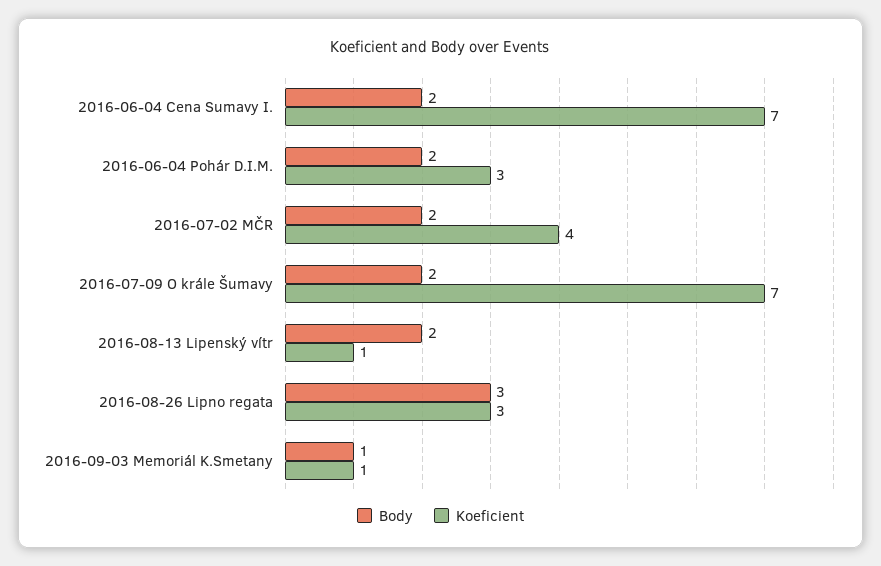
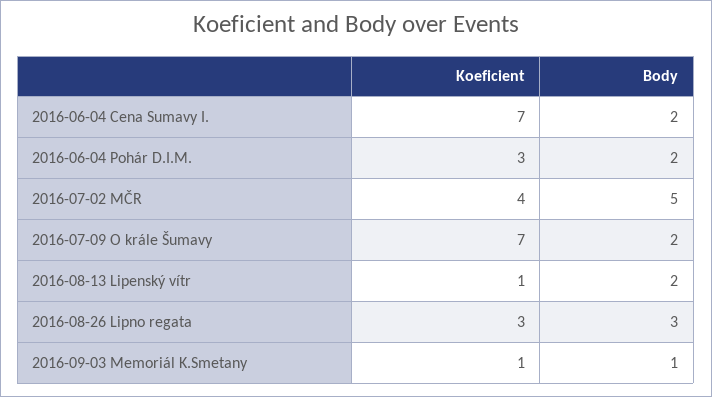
Body, 2016-07-02 MČR: 2 -> 5

